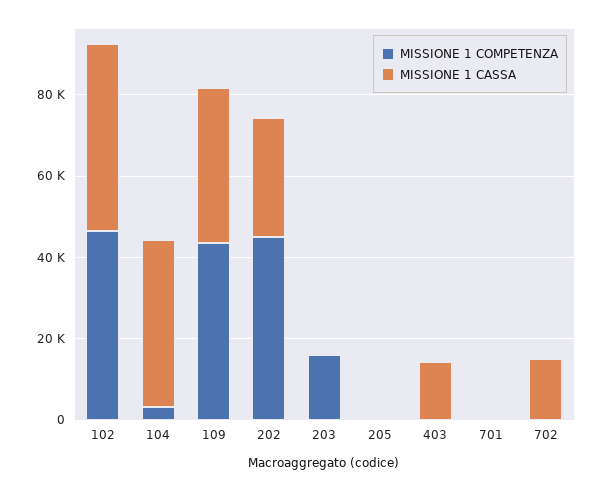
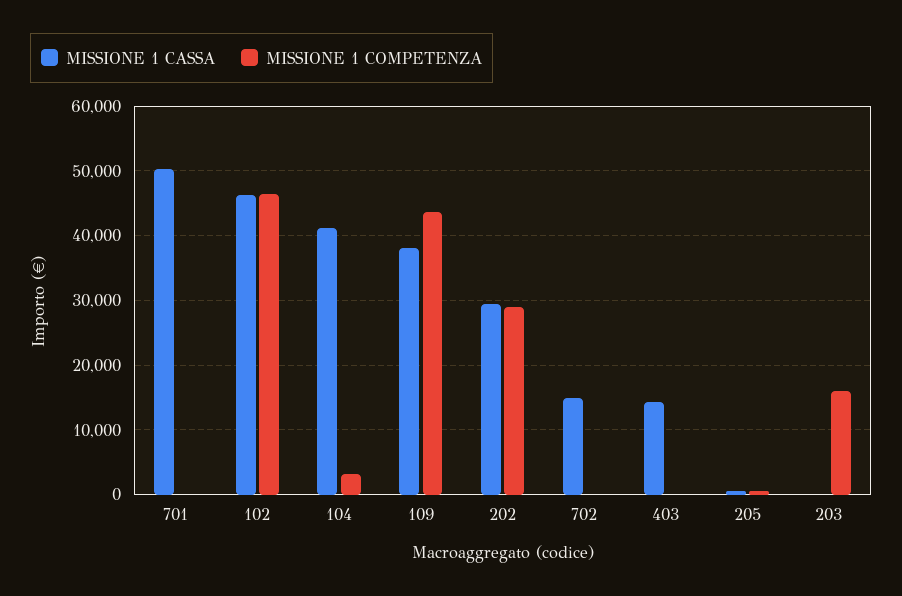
MISSIONE 1 COMPETENZA, 202: 45000 -> 29000
MISSIONE 1 CASSA, 701: 0 -> 50000

